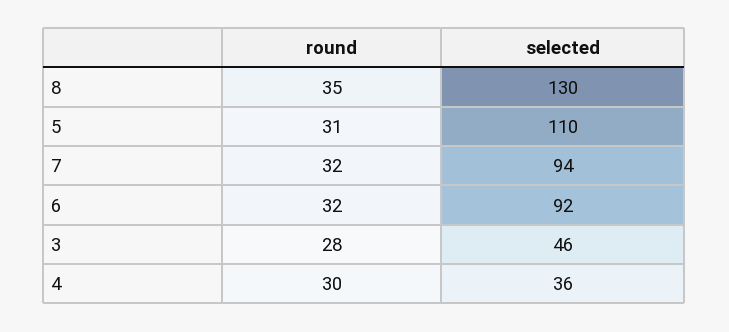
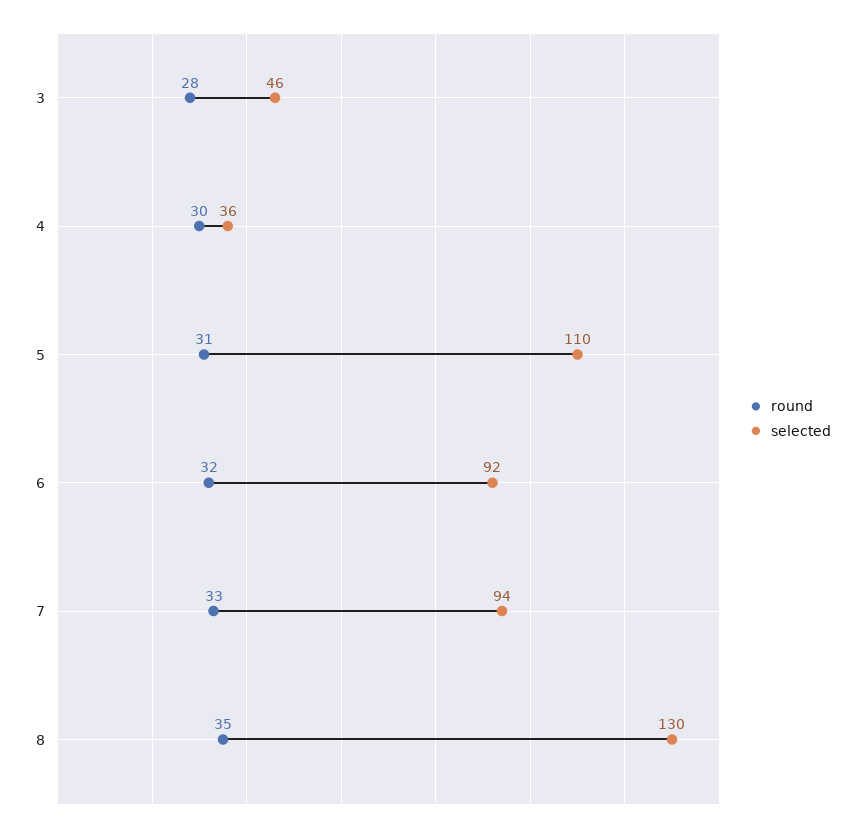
round, 7: 32 -> 33

